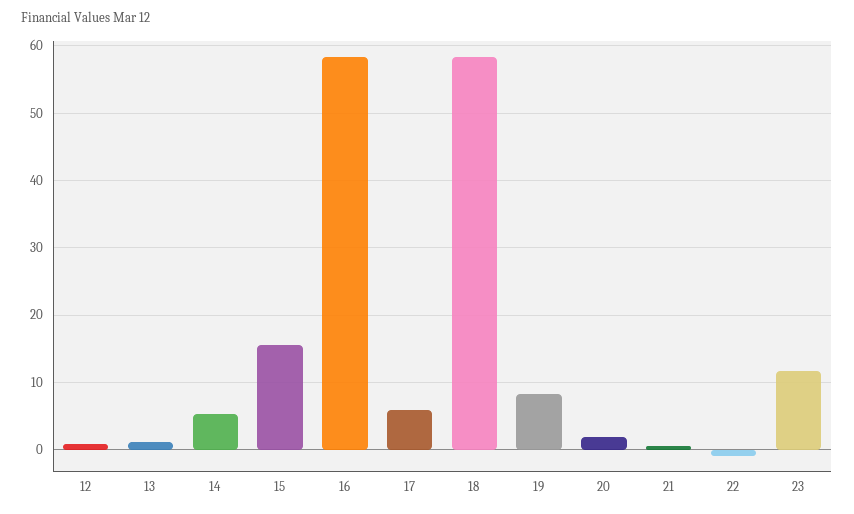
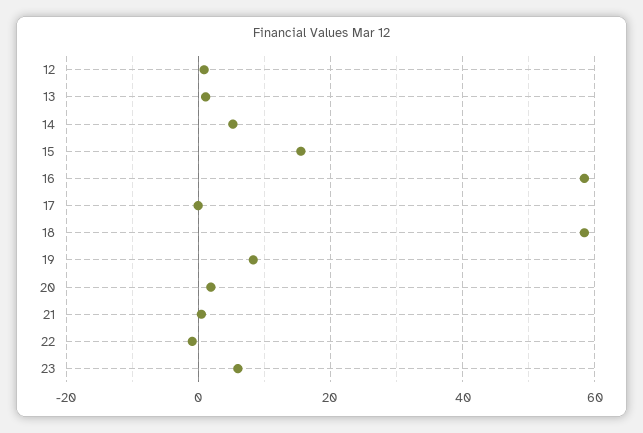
17: 6 -> 0
23: 12 -> 6

